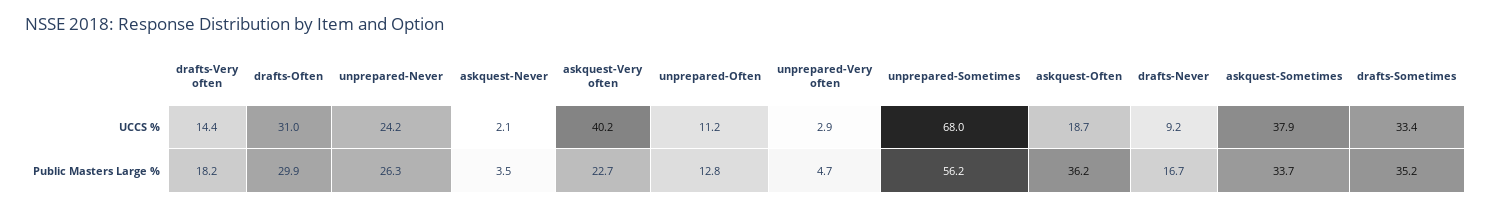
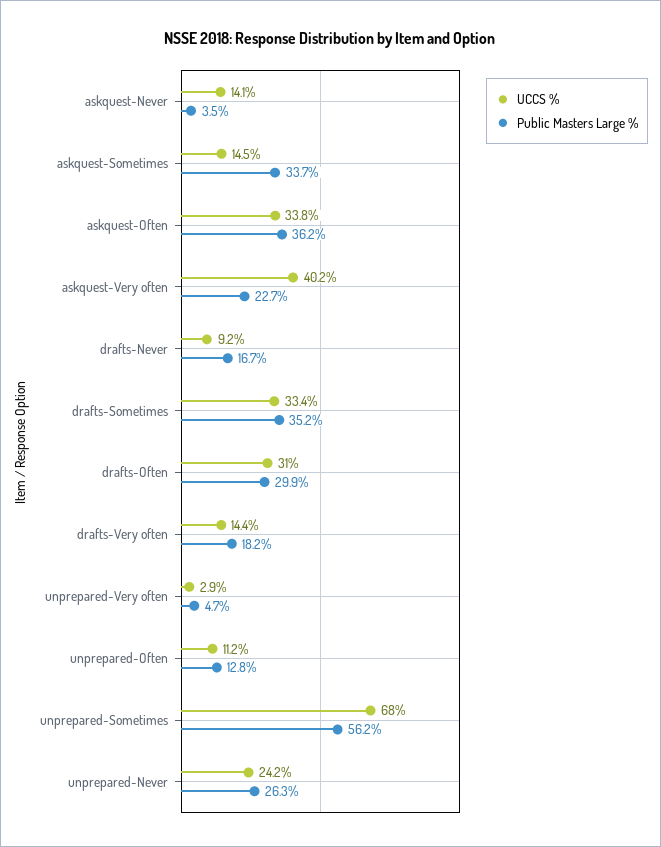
UCCS %, askquest-Never: 2.1 -> 14.1
UCCS %, askquest-Often: 18.7 -> 33.8
UCCS %, askquest-Sometimes: 37.9 -> 14.5

